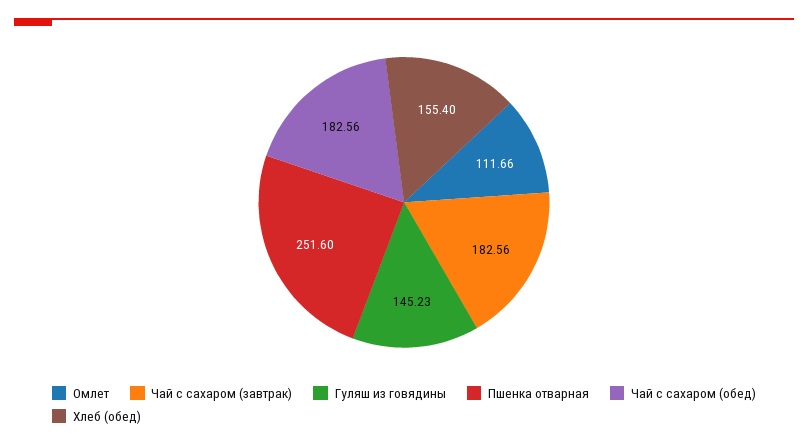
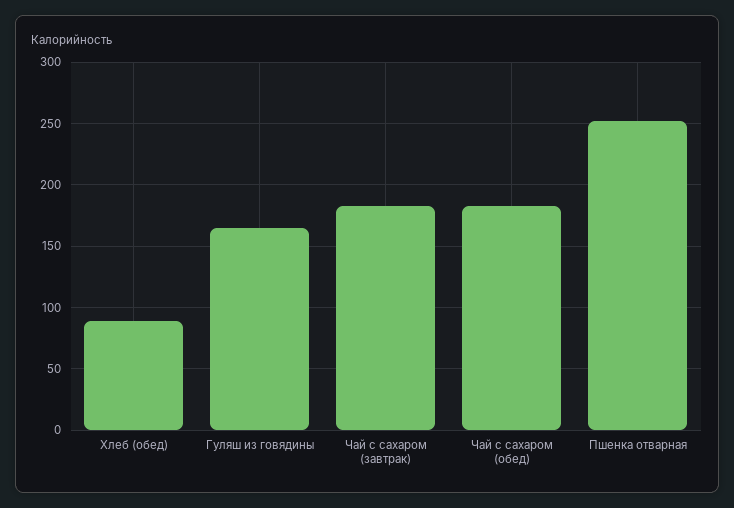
Омлет: 111.66 -> none
Гуляш из говядины: 145.23 -> 165
Хлеб (обед): 155.4 -> 90

